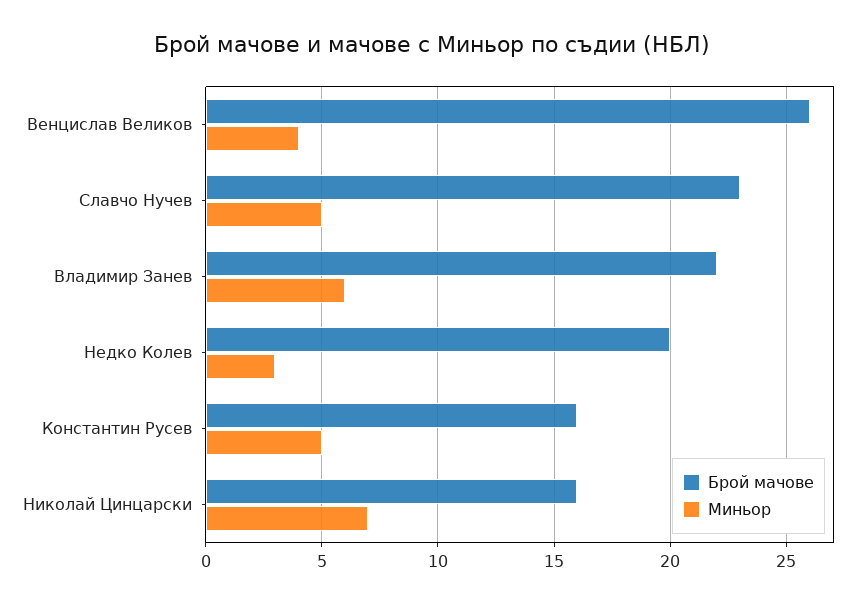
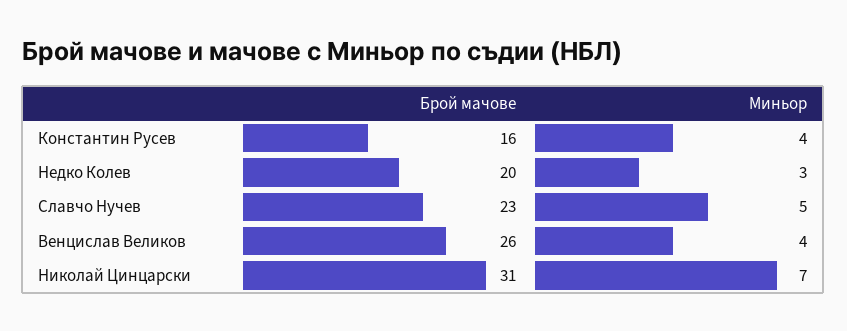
Брой мачове, Владимир Занев: 22 -> none
Миньор, Владимир Занев: 6 -> none
Миньор, Константин Русев: 5 -> 4
Брой мачове, Николай Цинцарски: 16 -> 31

